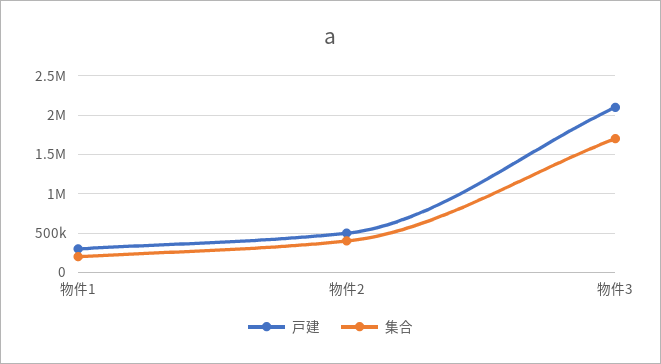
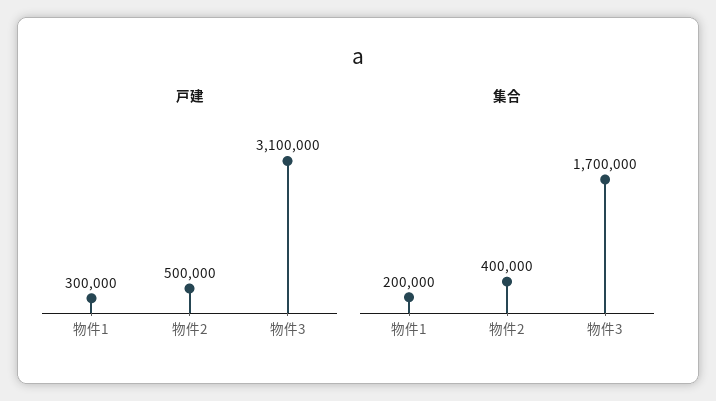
戸建, 物件3: 2100000 -> 3100000

